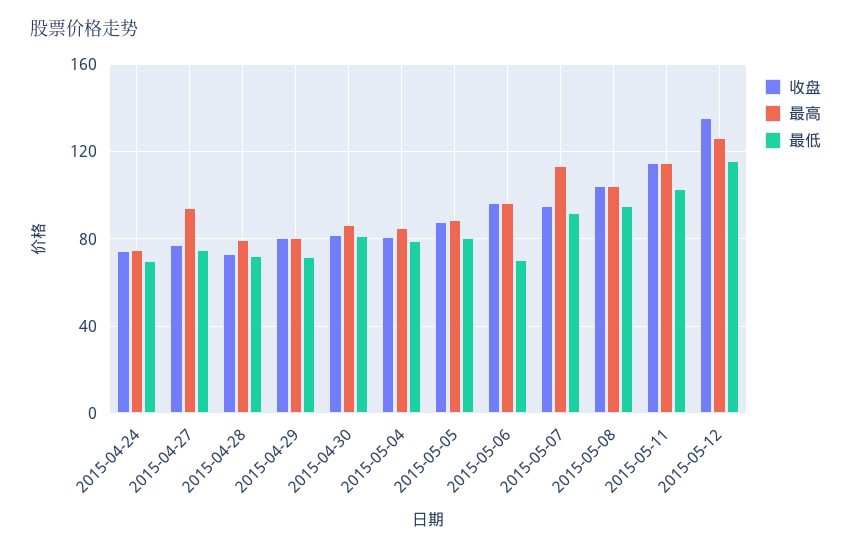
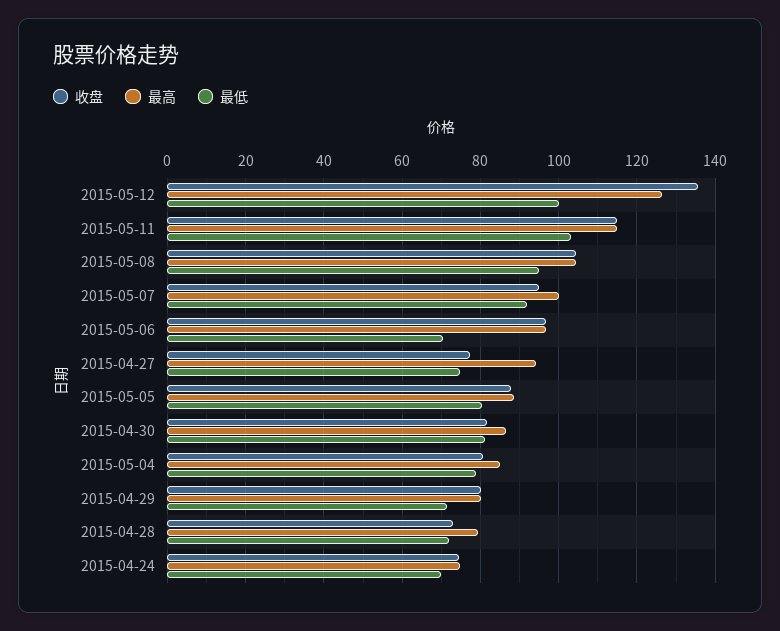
最高, 2015-05-07: 115 -> 100
最低, 2015-05-12: 115 -> 100

